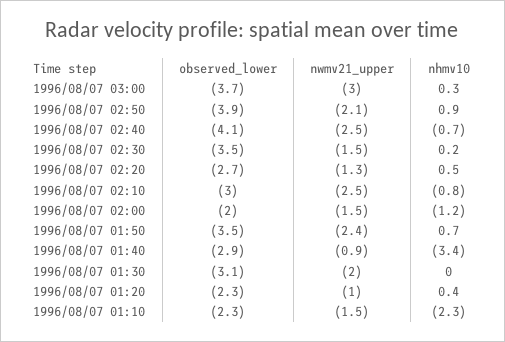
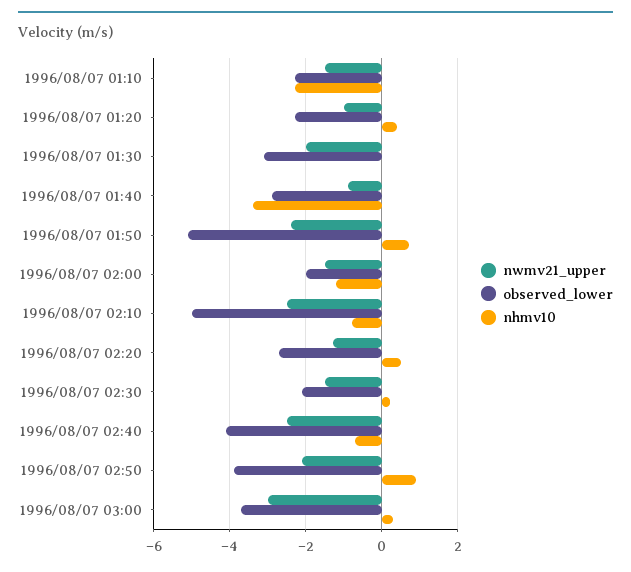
observed_lower, 1996/08/07 02:30: -3.5 -> -2
observed_lower, 1996/08/07 02:10: -3 -> -5
observed_lower, 1996/08/07 01:50: -3.5 -> -5

